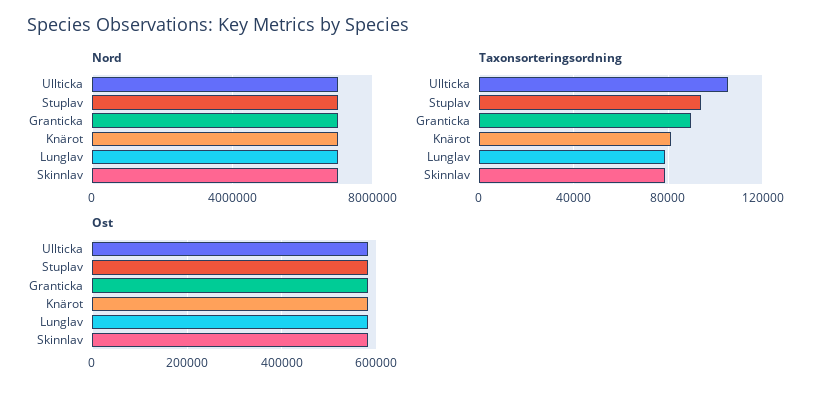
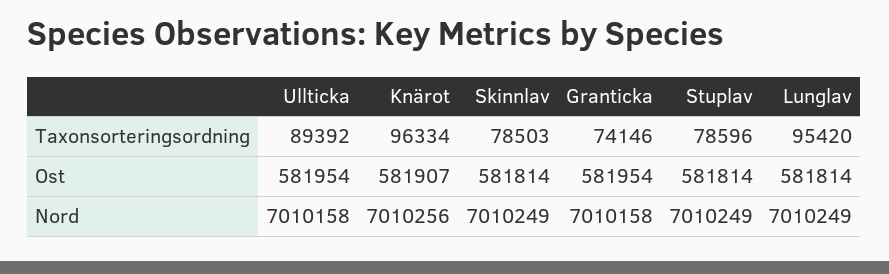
Taxonsorteringsordning, Ullticka: 105000 -> 89392
Taxonsorteringsordning, Stuplav: 95000 -> 78596
Taxonsorteringsordning, Granticka: 90000 -> 74146
Taxonsorteringsordning, Knärot: 80000 -> 96334
Taxonsorteringsordning, Lunglav: 80000 -> 95420

